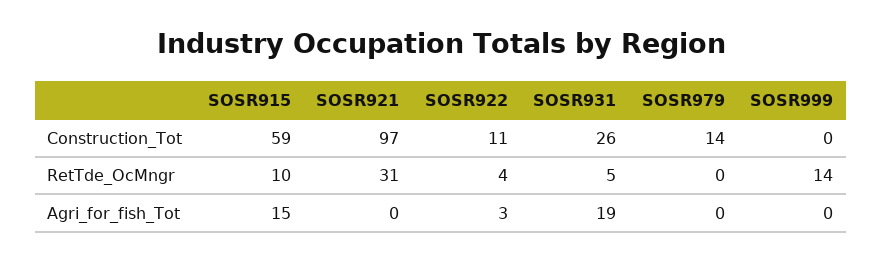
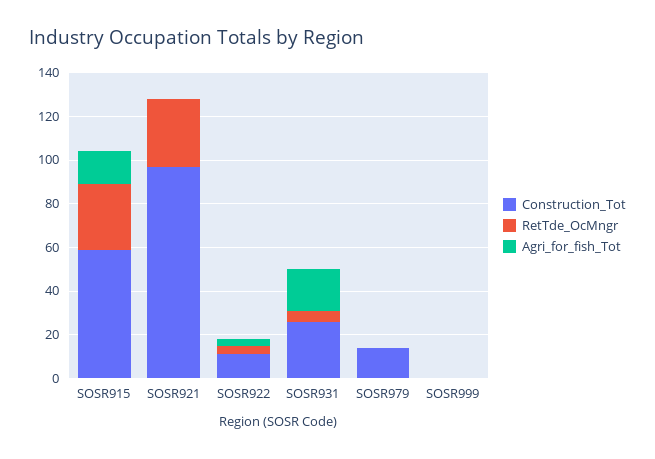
RetTde_OcMngr, SOSR915: 10 -> 30
RetTde_OcMngr, SOSR999: 14 -> 0

